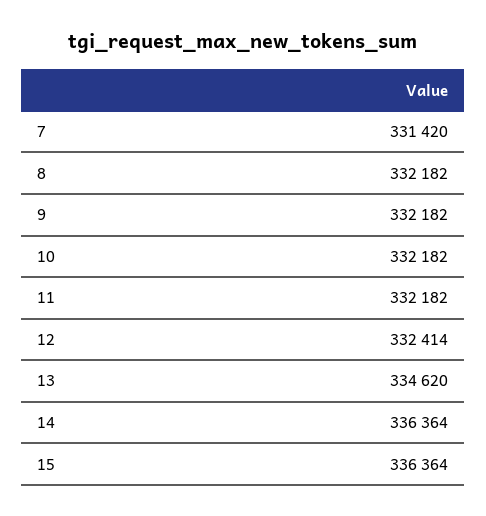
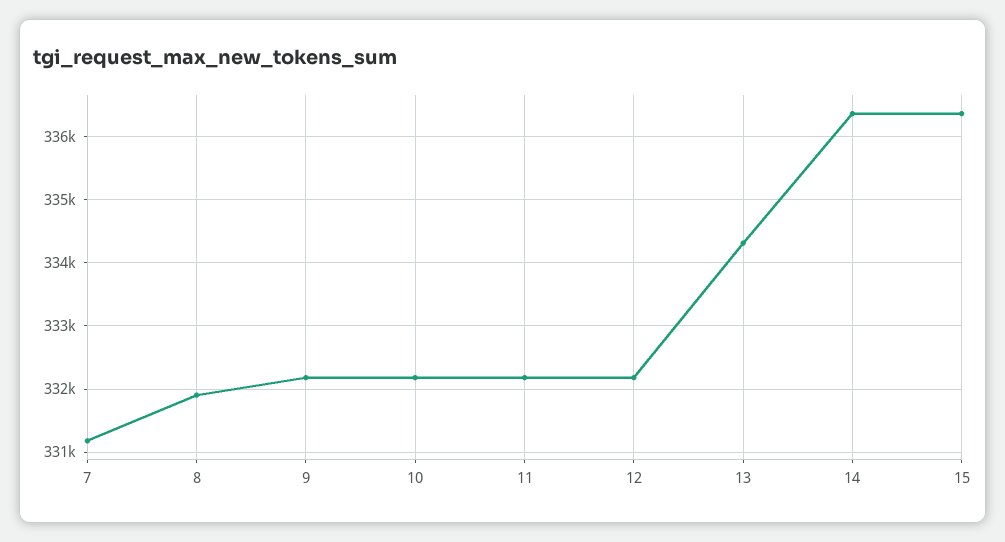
7: 331420 -> 331200
8: 332182 -> 331900
12: 332414 -> 332200
13: 334620 -> 334300

